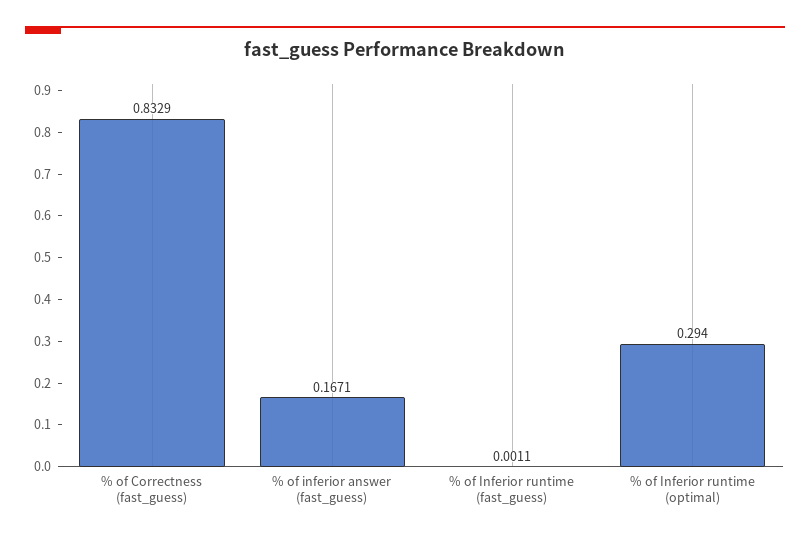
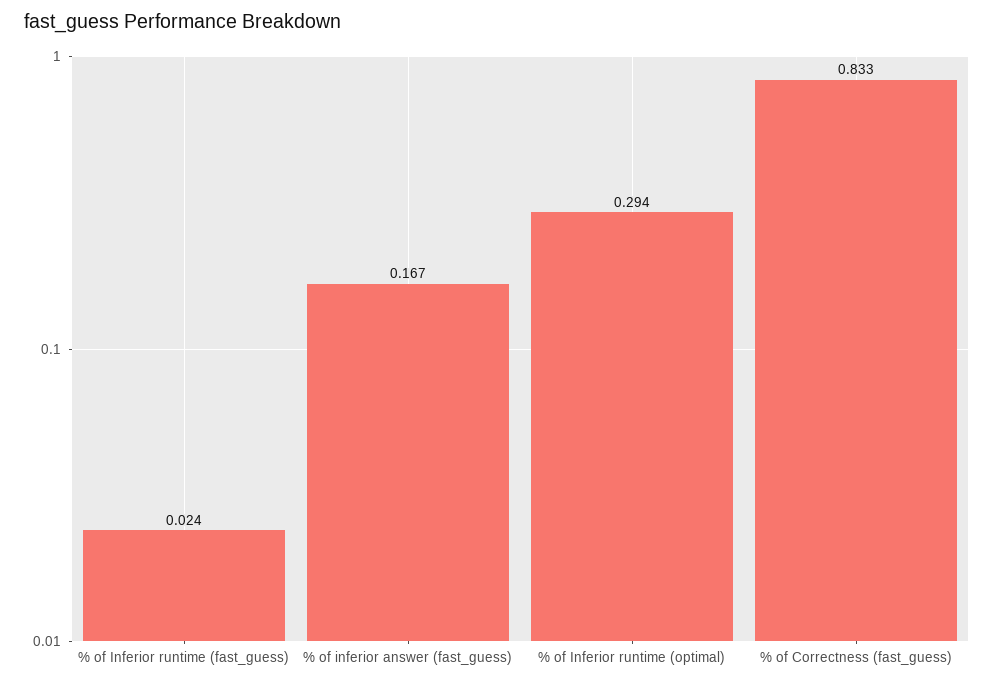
% of Inferior runtime (fast_guess): 0.0011 -> 0.024

